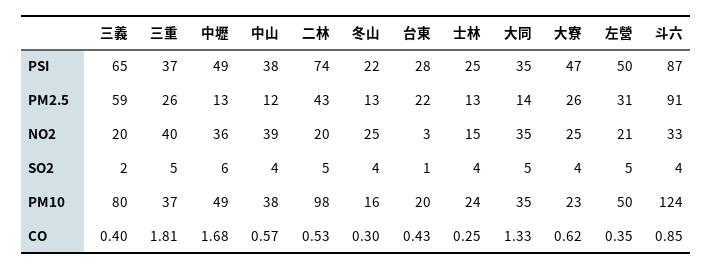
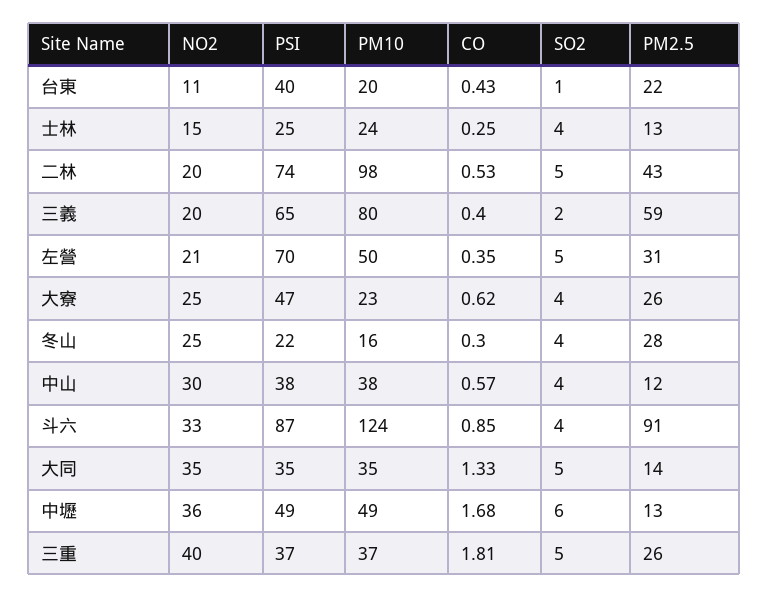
台東, PSI: 28 -> 40
左營, PSI: 50 -> 70
冬山, PM2.5: 13 -> 28
中山, NO2: 39 -> 30
台東, NO2: 3 -> 11

